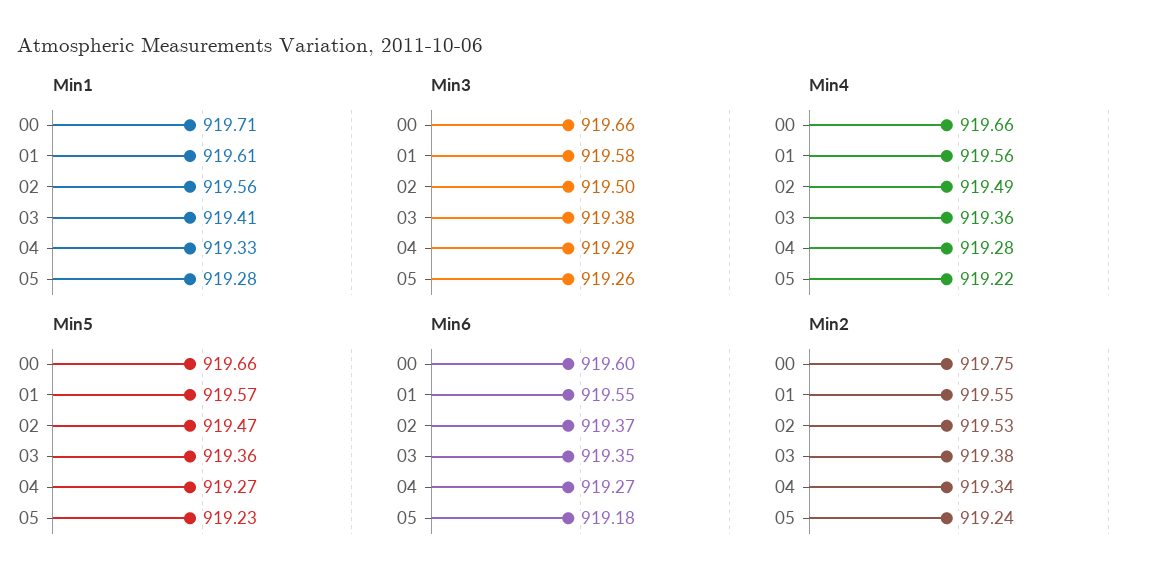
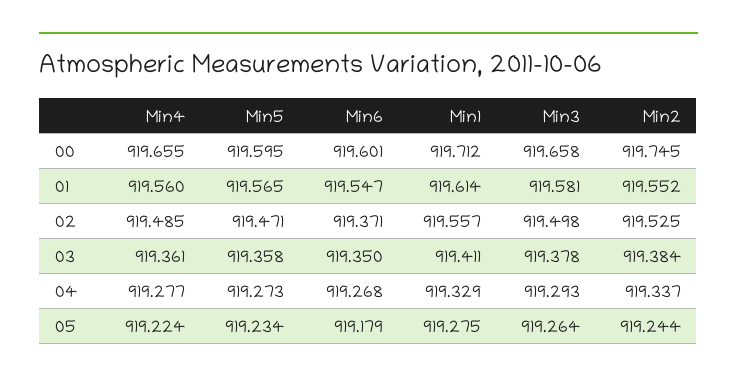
Min5, 00: 919.66 -> 919.595

